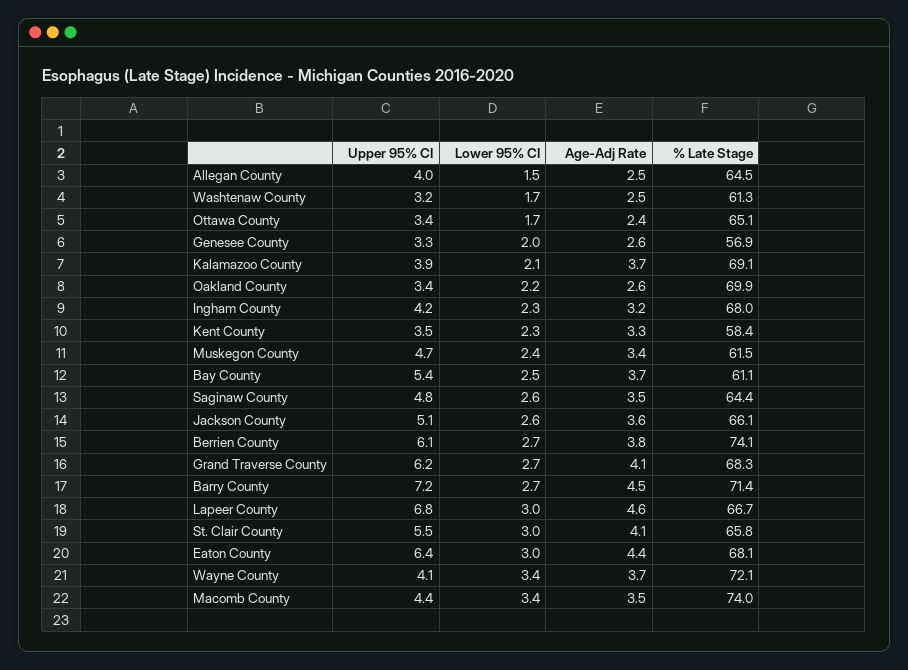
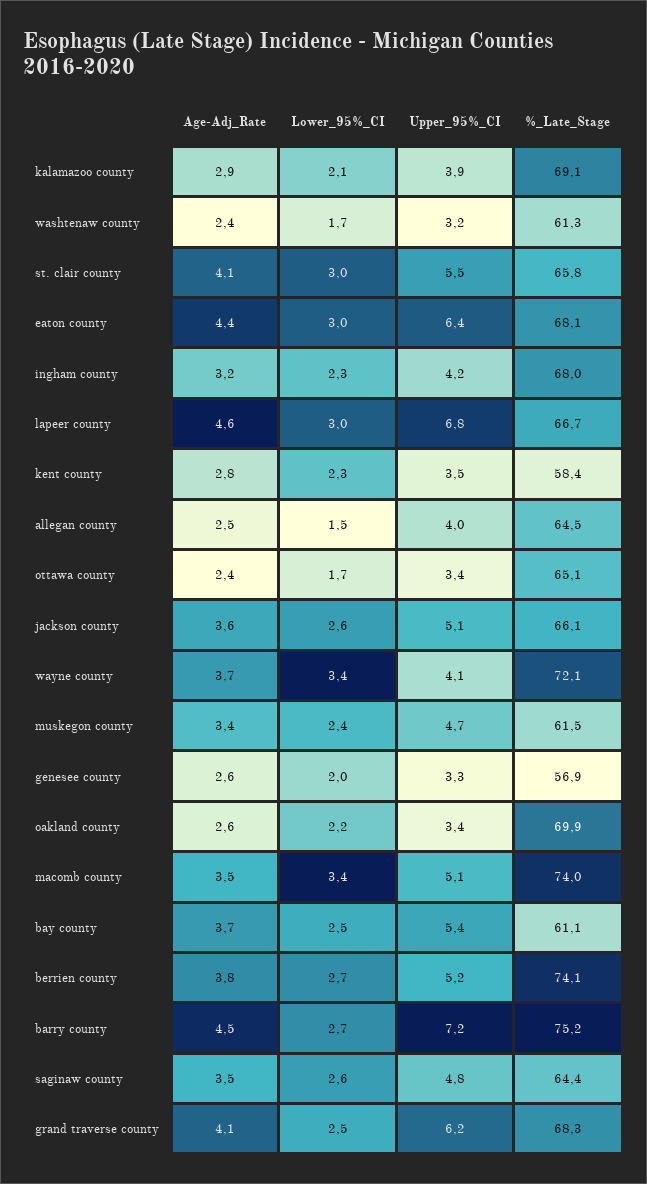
Age-Adj Rate, Washtenaw County: 2.5 -> 2.4
Age-Adj Rate, Kalamazoo County: 3.7 -> 2.9
Age-Adj Rate, Kent County: 3.3 -> 2.8
Upper 95% CI, Berrien County: 6.1 -> 5.2
Lower 95% CI, Grand Traverse County: 2.7 -> 2.5
% Late Stage, Barry County: 71.4 -> 75.2
Upper 95% CI, Macomb County: 4.4 -> 5.1

